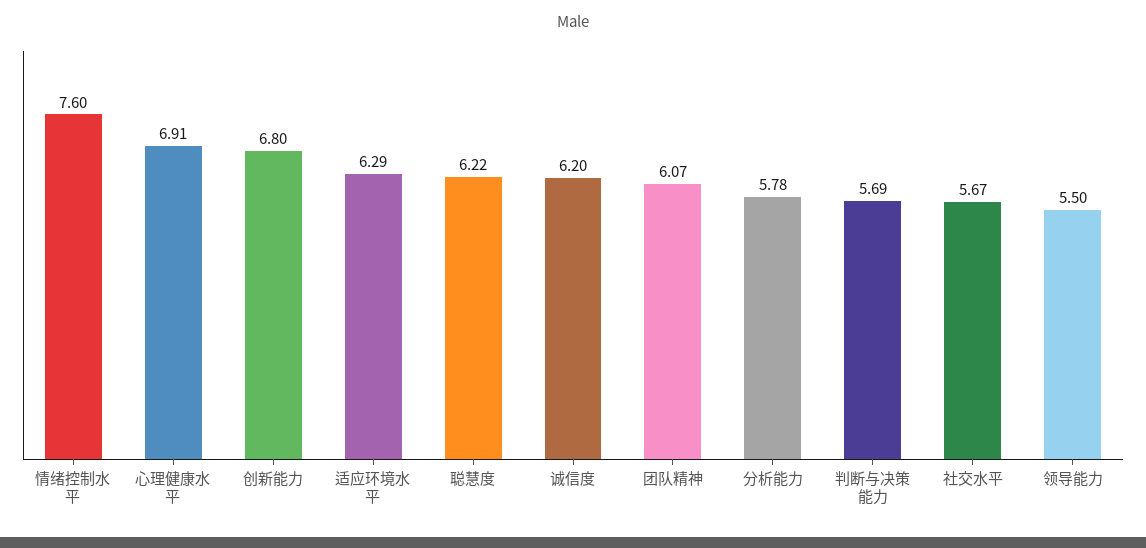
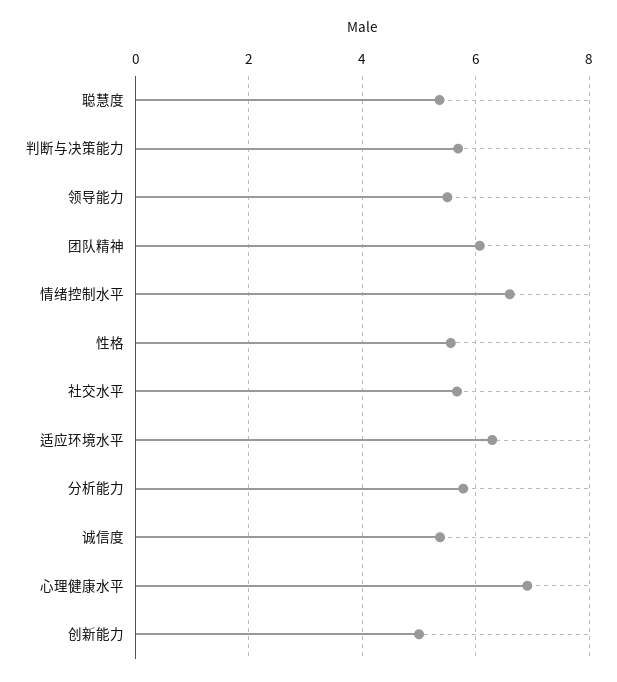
情绪控制水平: 7.6 -> 6.6
创新能力: 6.8 -> 5
聪慧度: 6.22 -> 5.4
诚信度: 6.2 -> 5.4
性格: none -> 5.6

